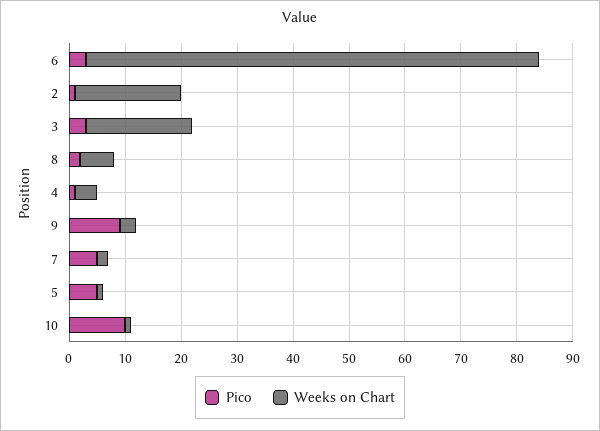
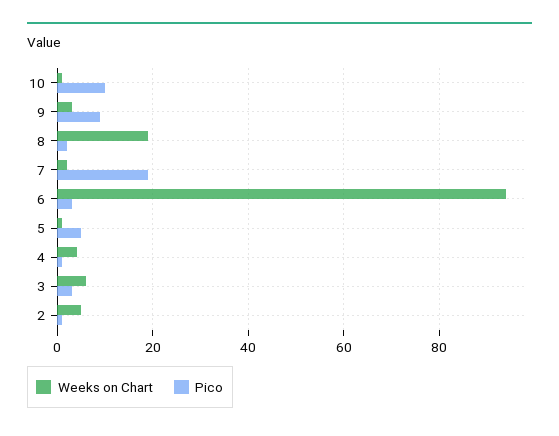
Weeks on Chart, 6: 80 -> 95
Weeks on Chart, 2: 20 -> 5
Weeks on Chart, 3: 20 -> 5
Weeks on Chart, 8: 5 -> 20
Pico, 7: 5 -> 20

